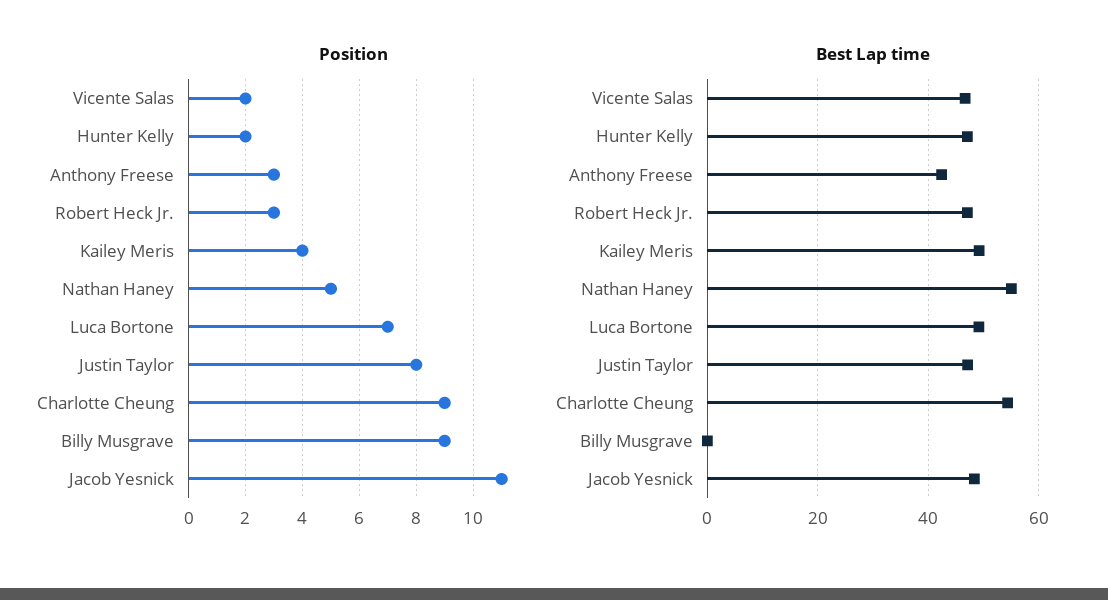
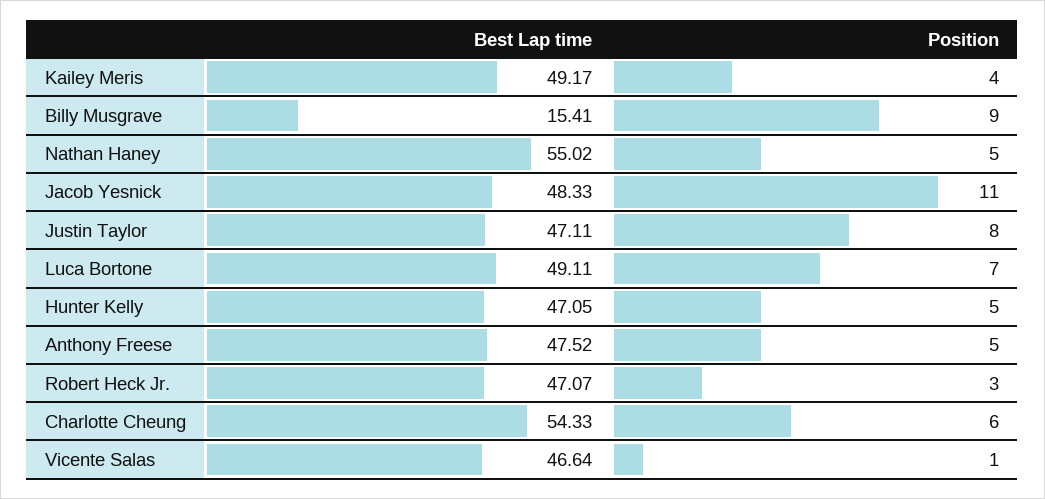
Position, Vicente Salas: 2 -> 1
Position, Hunter Kelly: 2 -> 5
Position, Anthony Freese: 3 -> 5
Position, Charlotte Cheung: 9 -> 6
Best Lap time, Anthony Freese: 42 -> 47.52
Best Lap time, Billy Musgrave: 0 -> 15.41

